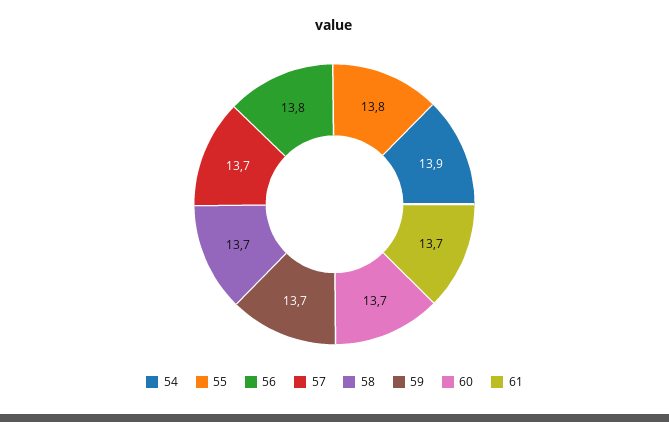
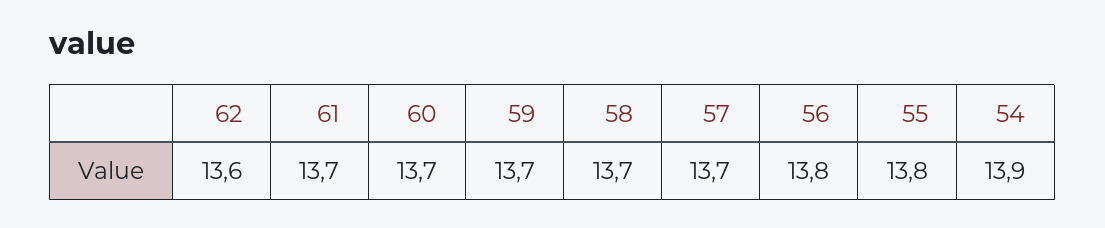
62: none -> 13.6

